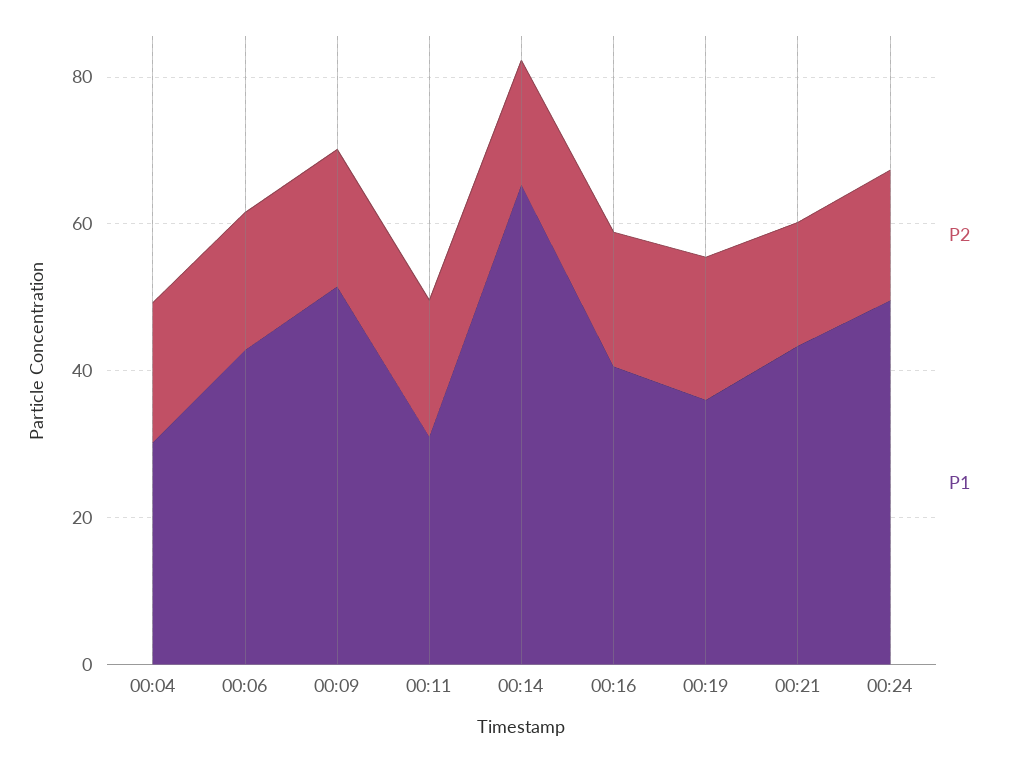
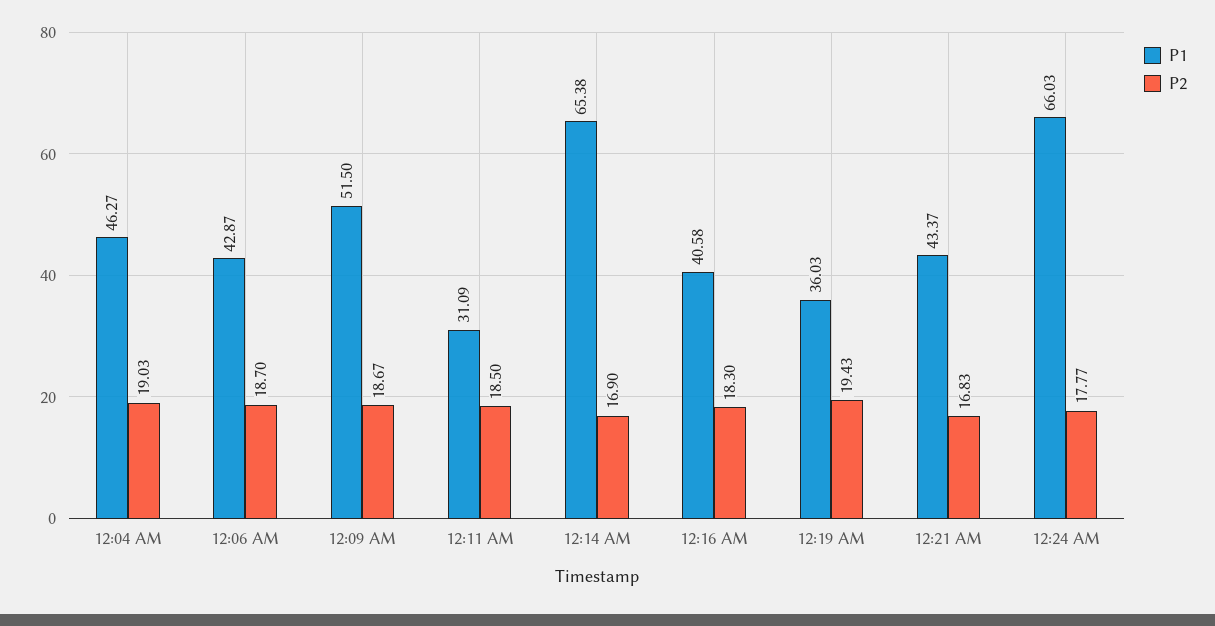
P1, 00:04: 30 -> 46.27
P1, 00:24: 50 -> 66.03

